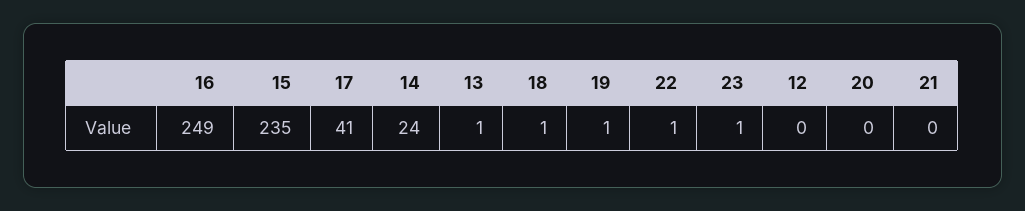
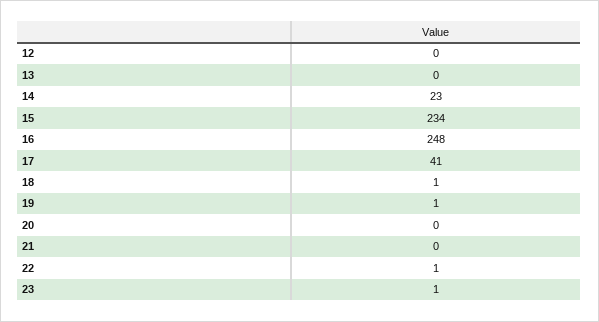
16: 249 -> 248
15: 235 -> 234
14: 24 -> 23
13: 1 -> 0

